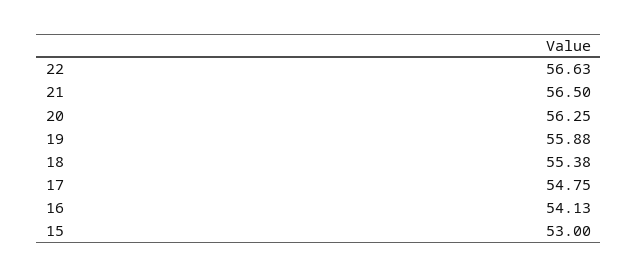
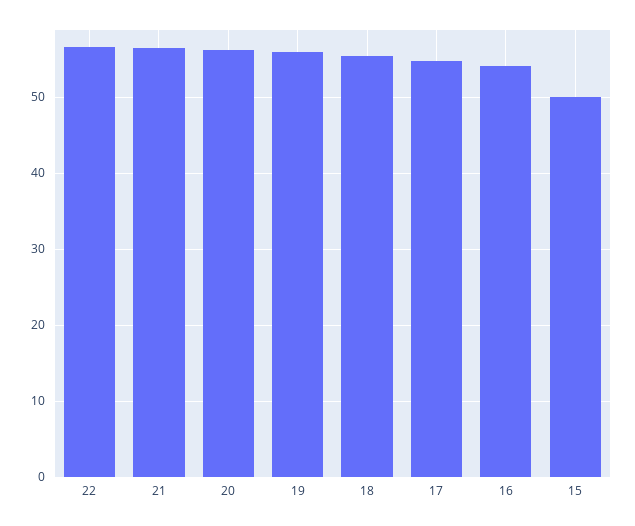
15: 53 -> 50

